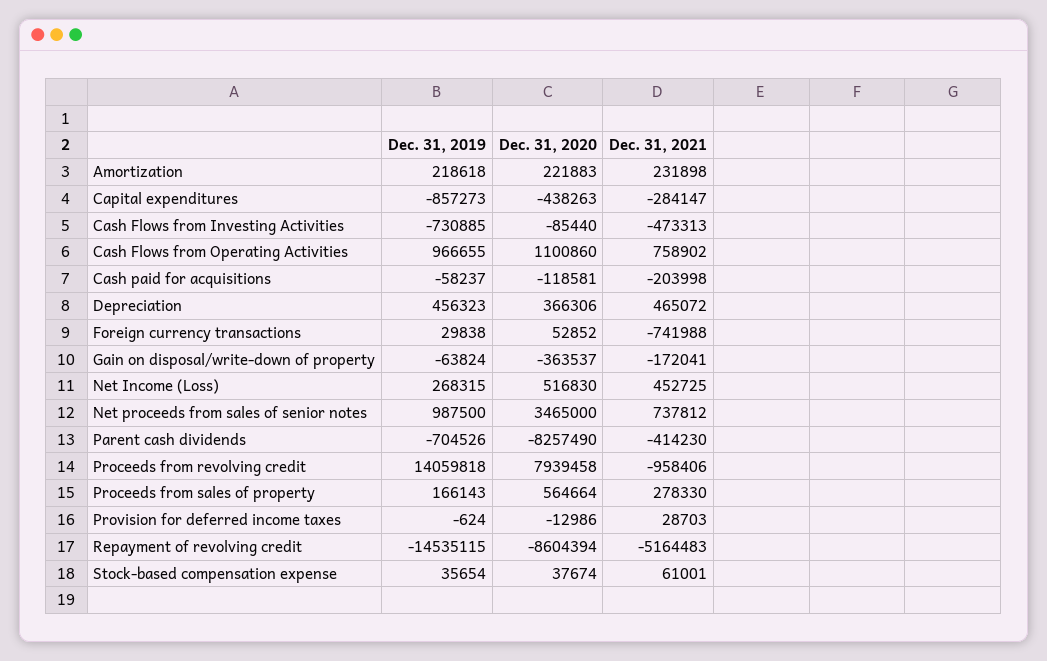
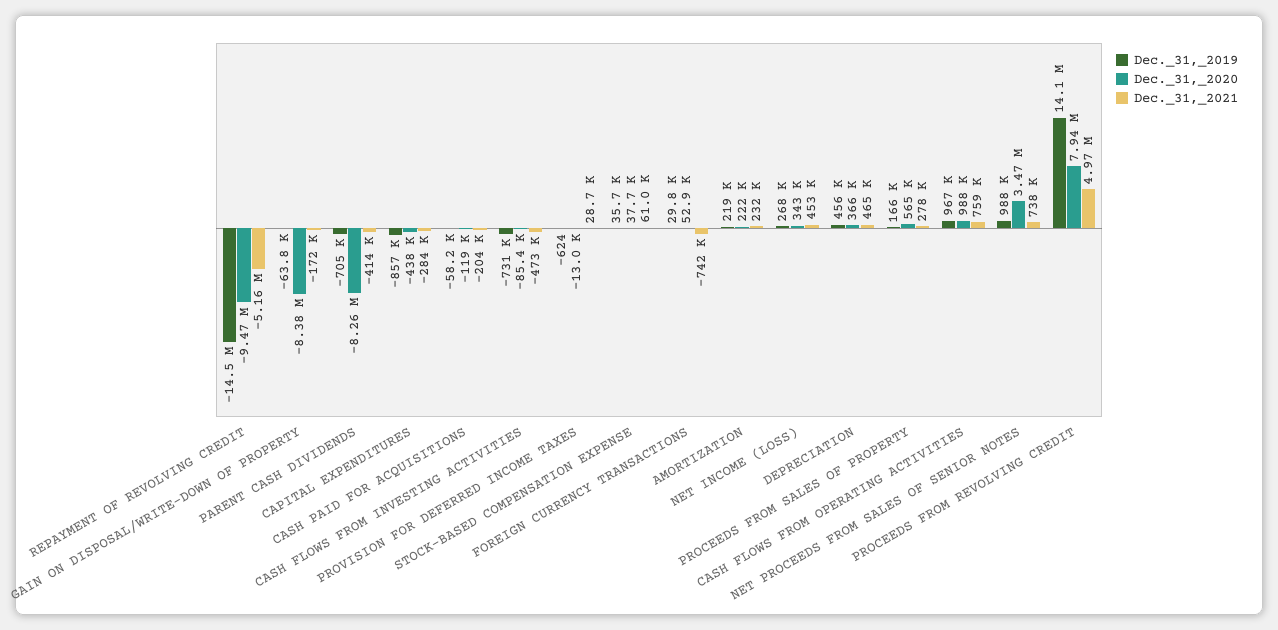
Dec. 31, 2020, Cash Flows from Operating Activities: 1100860 -> 988000
Dec. 31, 2020, Gain on disposal/write-down of property: -363537 -> -8380000
Dec. 31, 2020, Net Income (Loss): 516830 -> 343000
Dec. 31, 2021, Proceeds from revolving credit: -958406 -> 4970000
Dec. 31, 2020, Repayment of revolving credit: -8604394 -> -9470000

